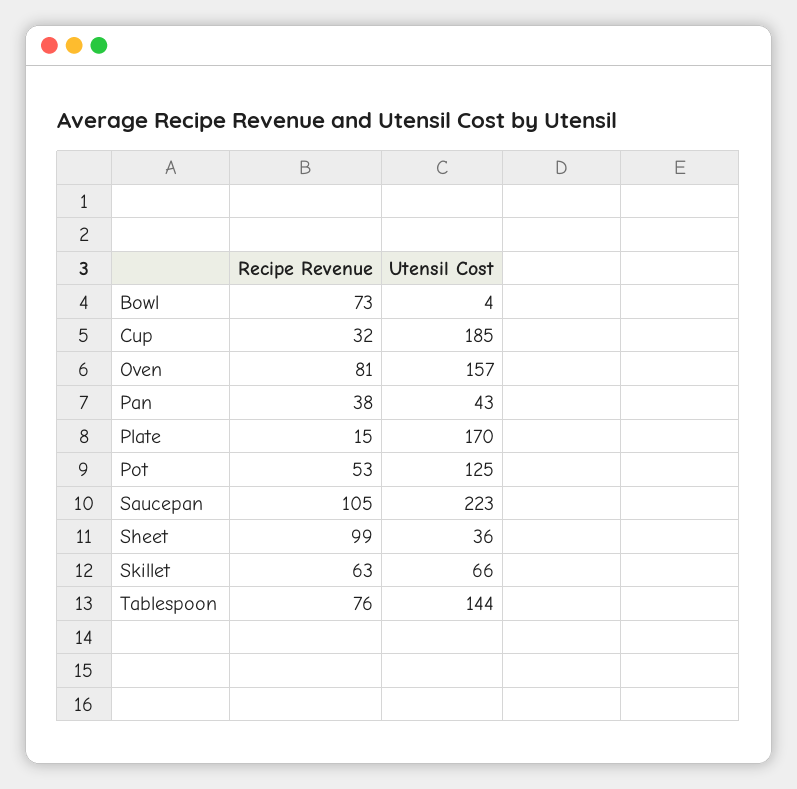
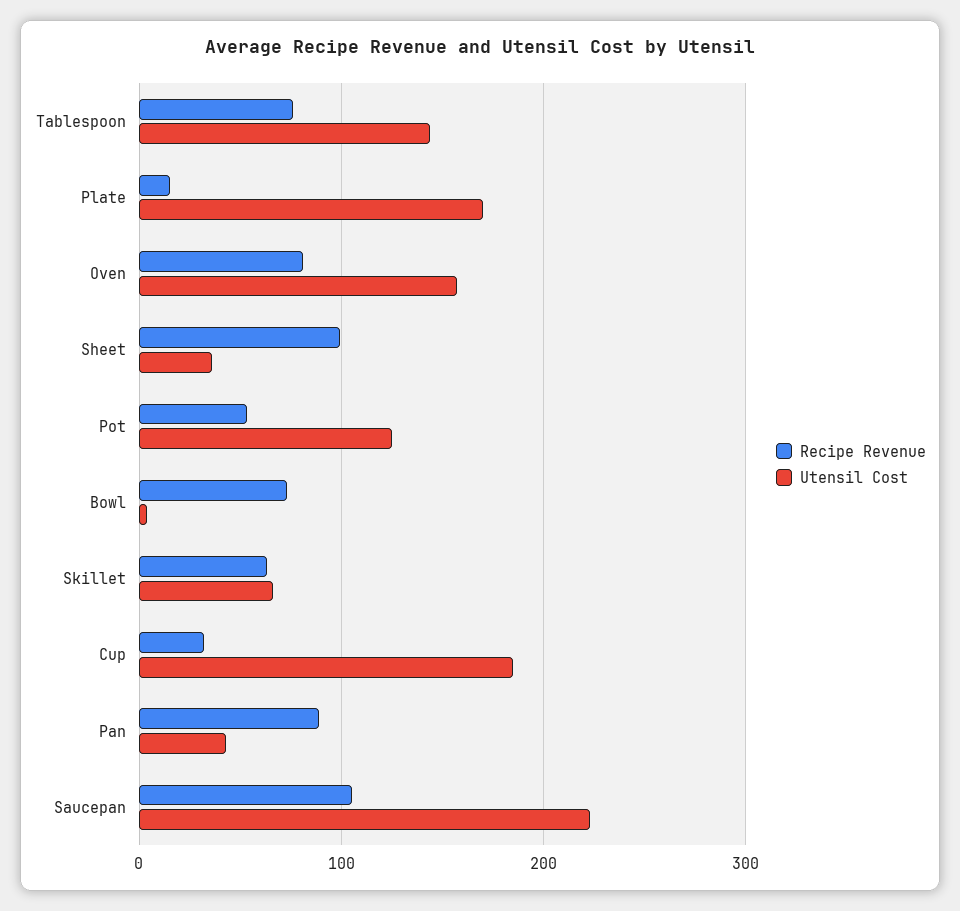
Recipe Revenue, Pan: 38 -> 90

